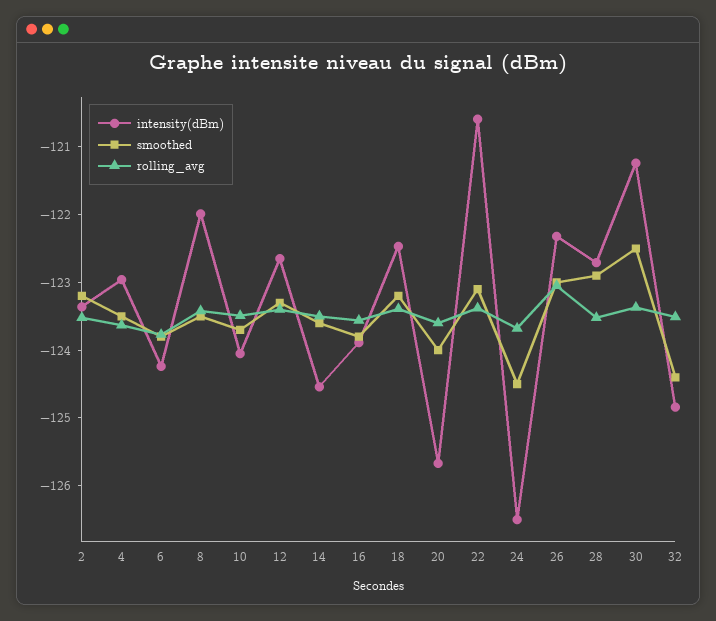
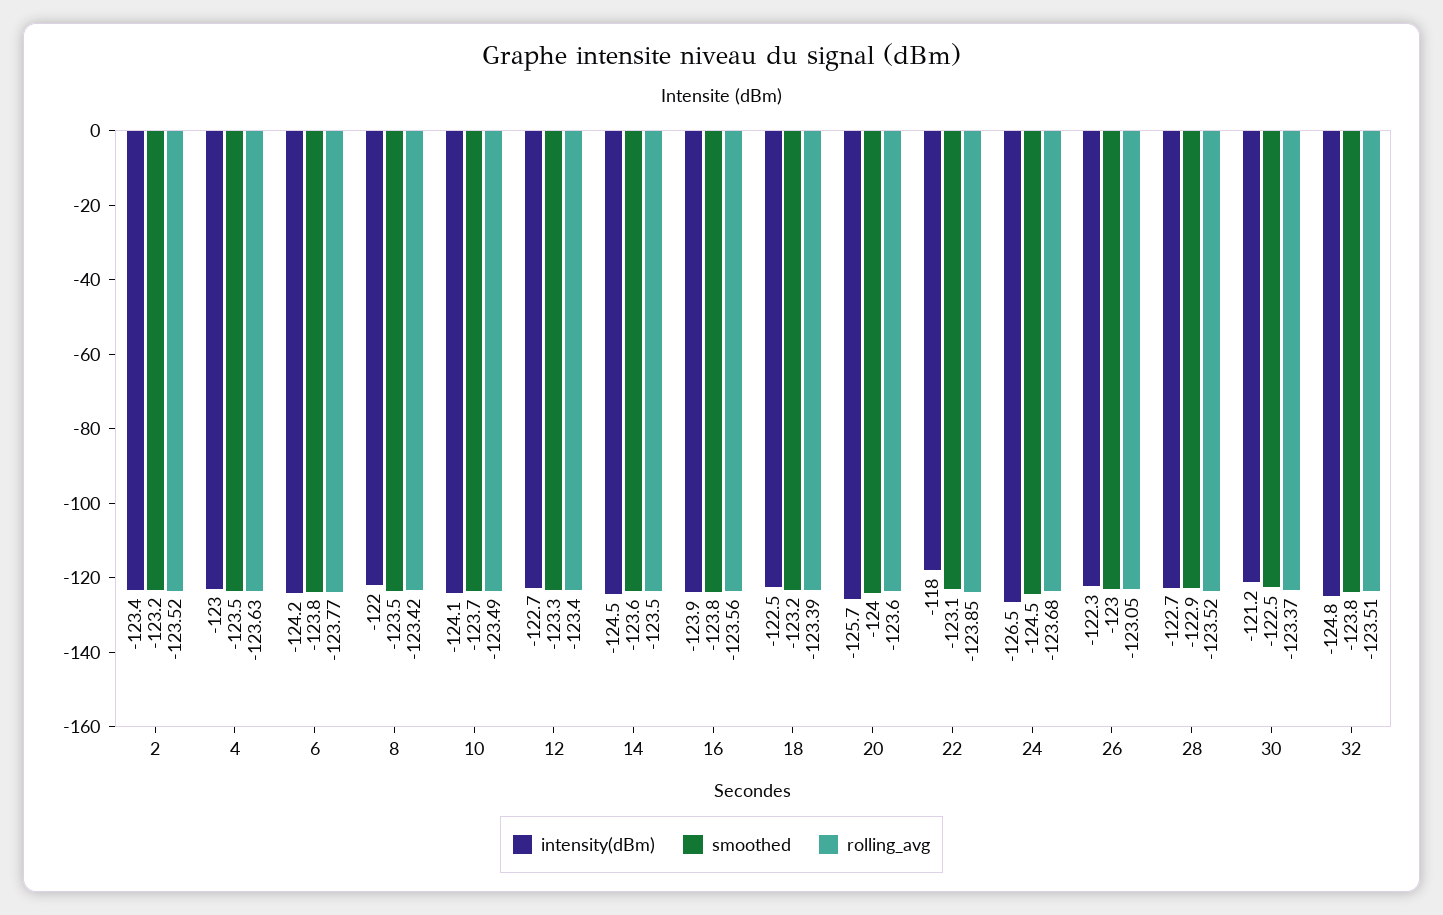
intensity(dBm), 22: -120.6 -> -118
rolling_avg, 22: -123.4 -> -123.85
smoothed, 32: -124.4 -> -123.8

